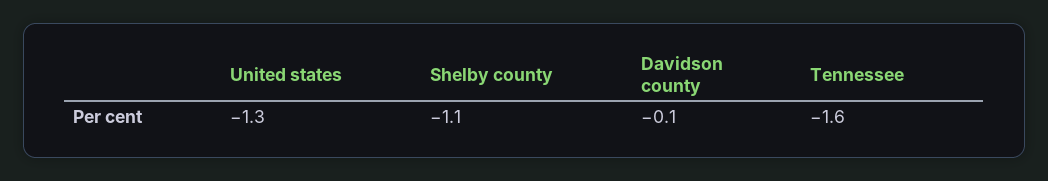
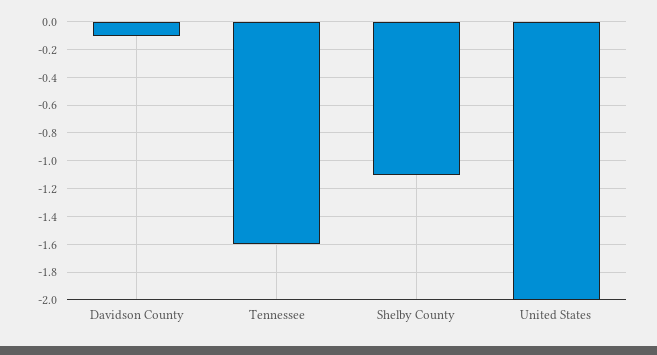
United states: -1.3 -> -2

